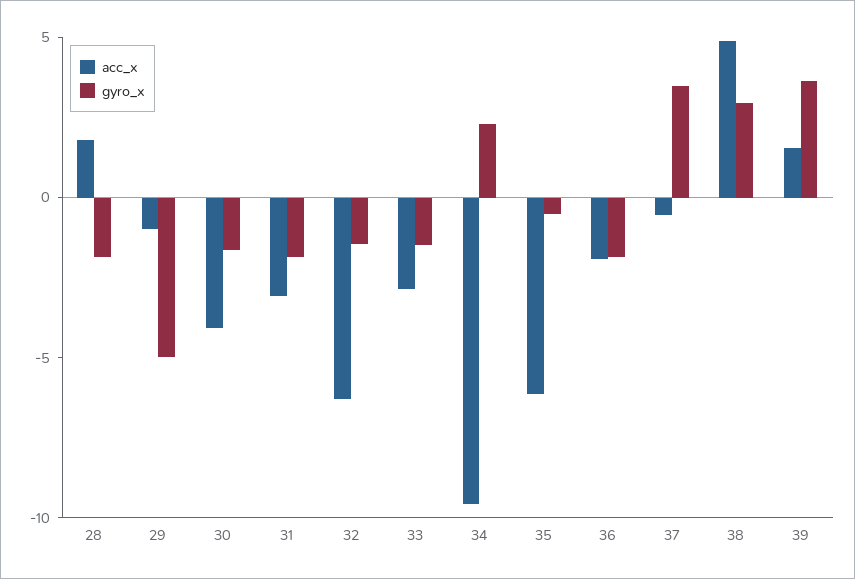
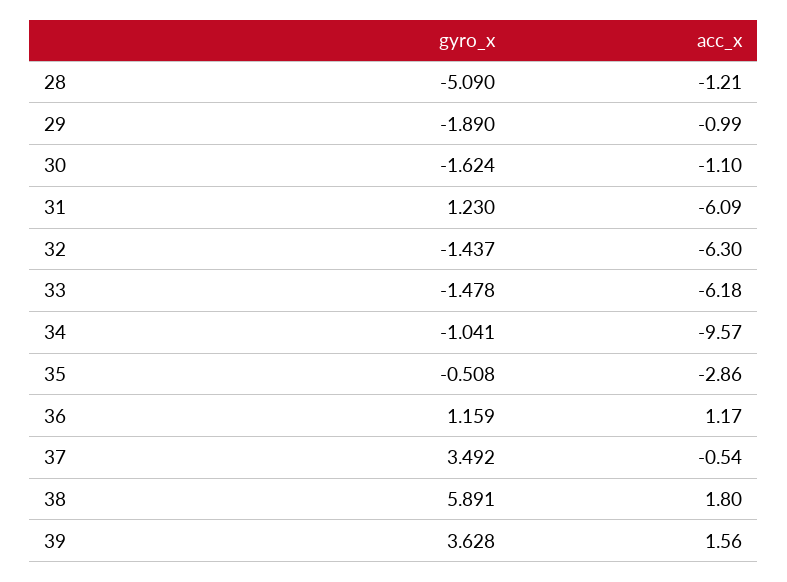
acc_x, 28: 2 -> -1.21
gyro_x, 28: -2 -> -5.09
gyro_x, 29: -5 -> -1.89
acc_x, 30: -4 -> -1.1
acc_x, 31: -3 -> -6.09
gyro_x, 31: -2 -> 1.23
acc_x, 33: -3 -> -6.18
gyro_x, 34: 2 -> -1.041
acc_x, 35: -6 -> -2.86
acc_x, 36: -2 -> 1.17
gyro_x, 36: -2 -> 1.159
acc_x, 38: 5 -> 1.8
gyro_x, 38: 3 -> 5.891

